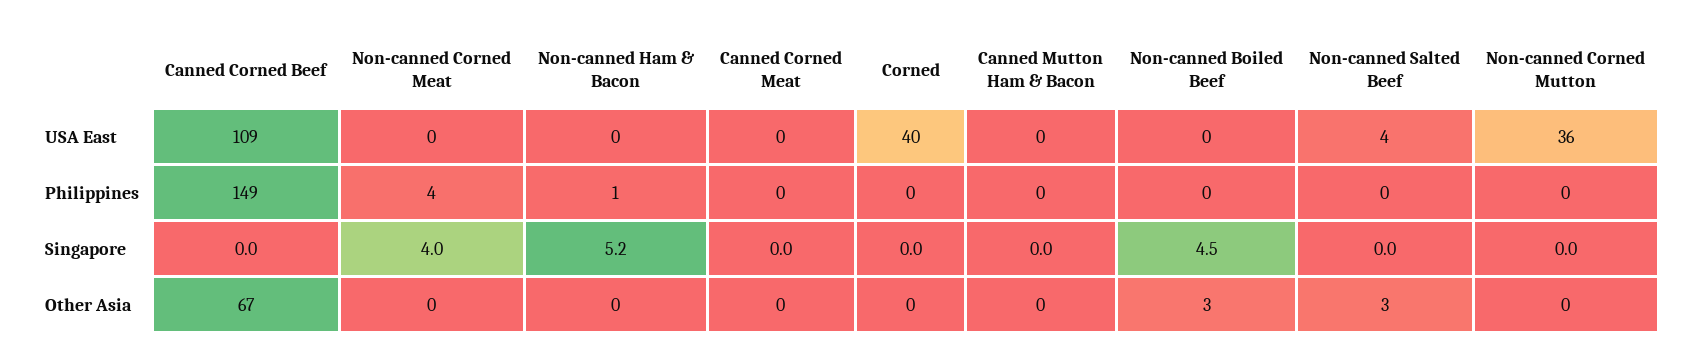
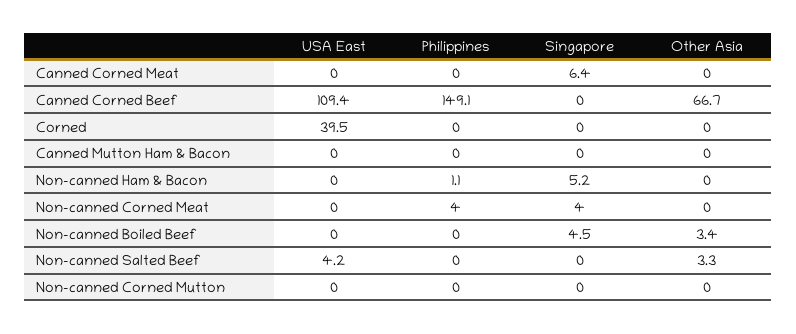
Non-canned Corned Mutton, USA East: 36 -> 0
Canned Corned Meat, Singapore: 0 -> 6.4

